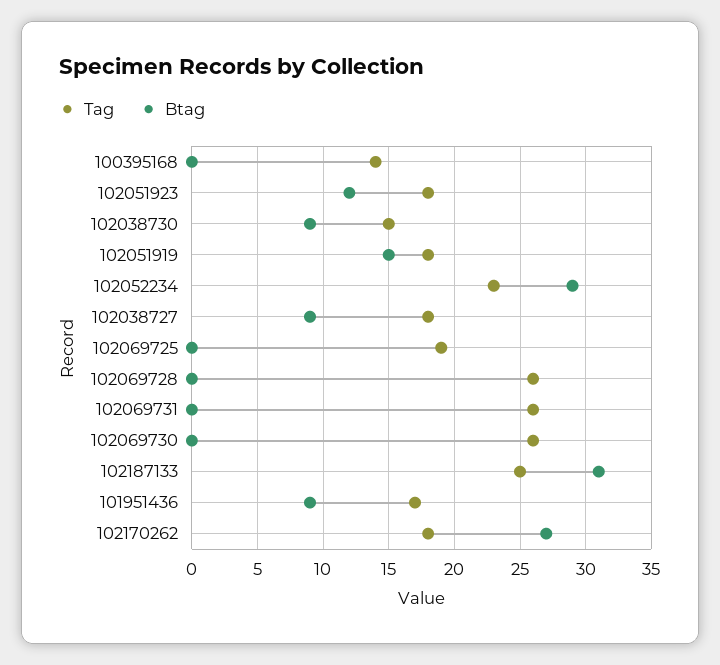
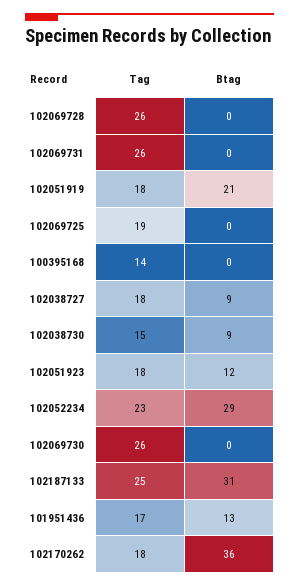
Btag, 102051919: 15 -> 21
Btag, 101951436: 9 -> 13
Btag, 102170262: 27 -> 36

